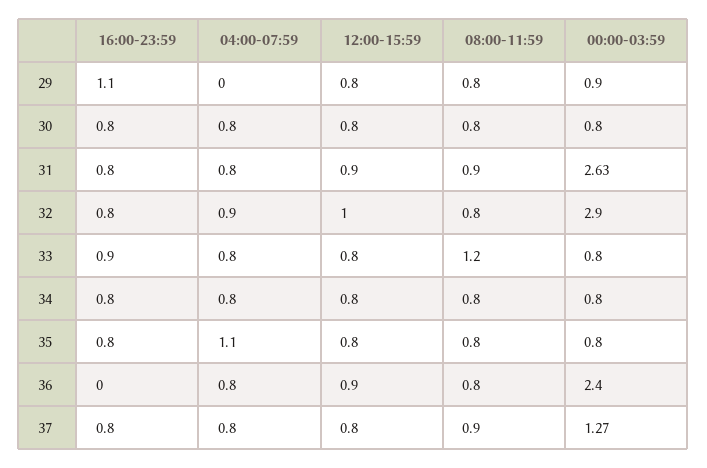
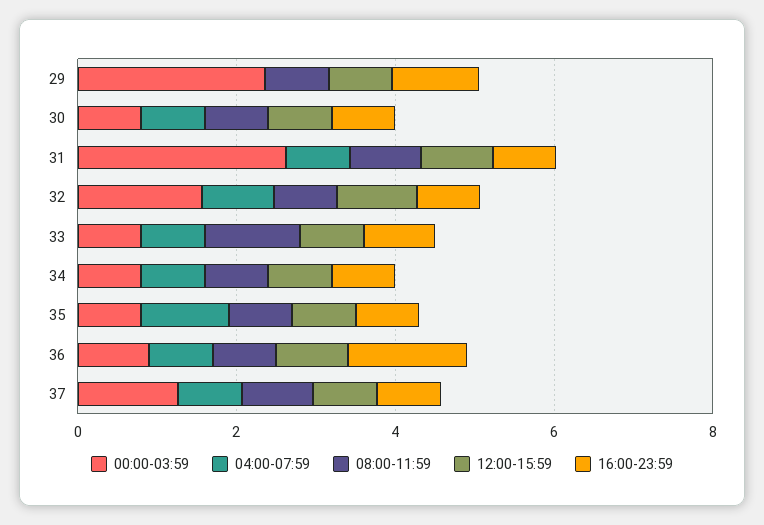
00:00-03:59, 29: 0.9 -> 2.5
00:00-03:59, 32: 2.9 -> 1.5
16:00-23:59, 36: 0 -> 1.5
00:00-03:59, 36: 2.4 -> 1

